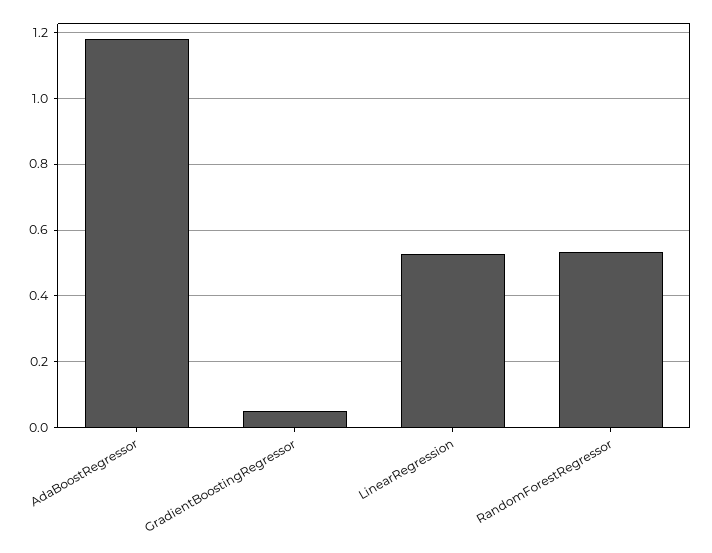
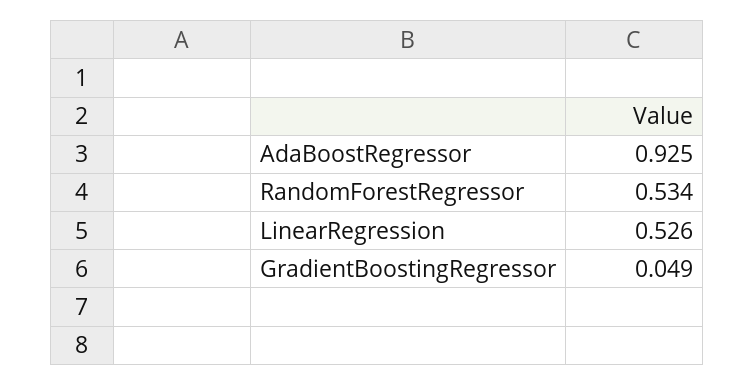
AdaBoostRegressor: 1.18 -> 0.925

